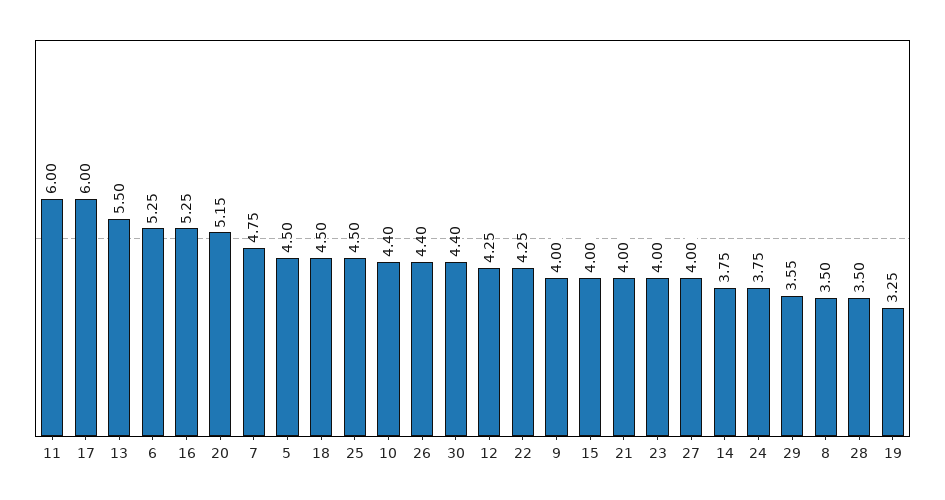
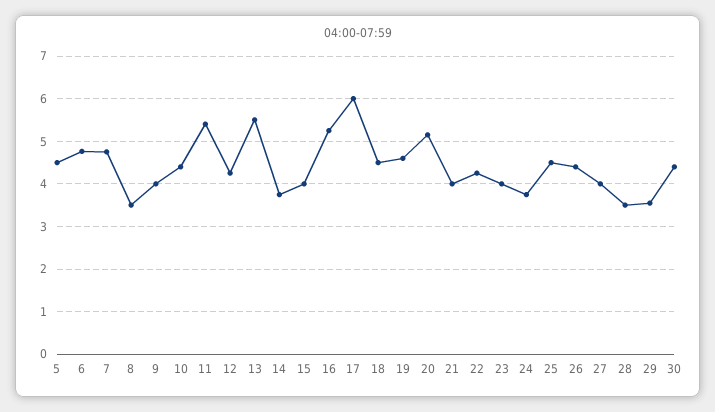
11: 6 -> 5.4
6: 5.25 -> 4.8
19: 3.25 -> 4.6

